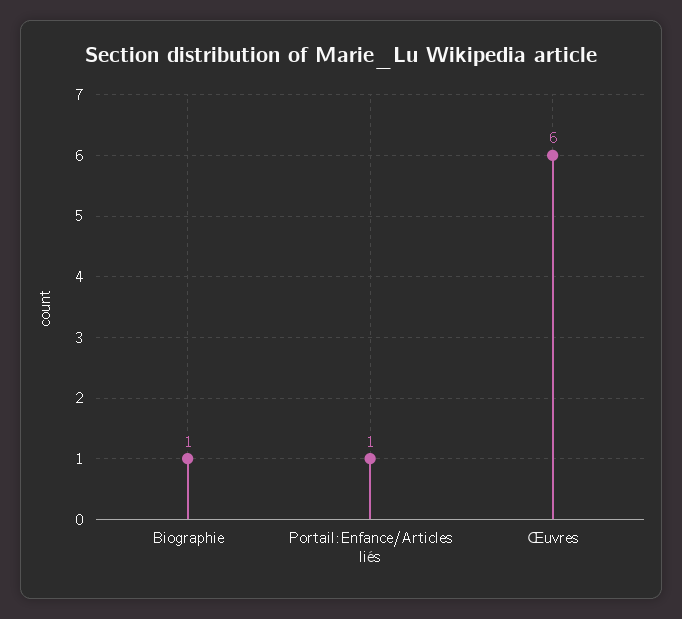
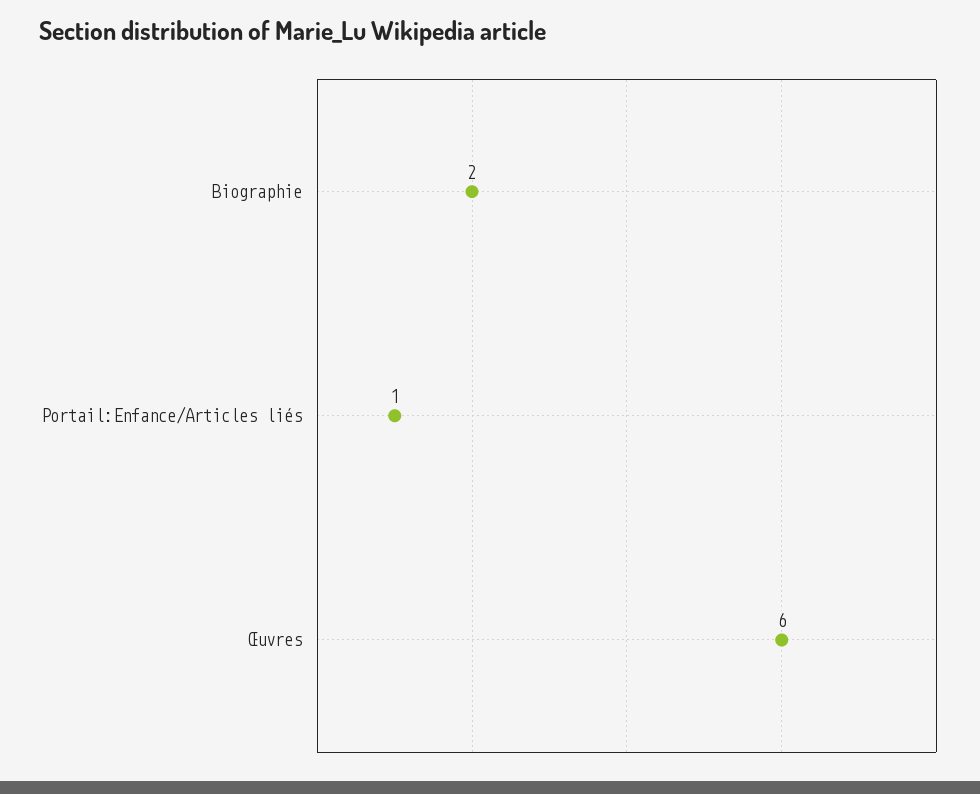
Biographie: 1 -> 2

